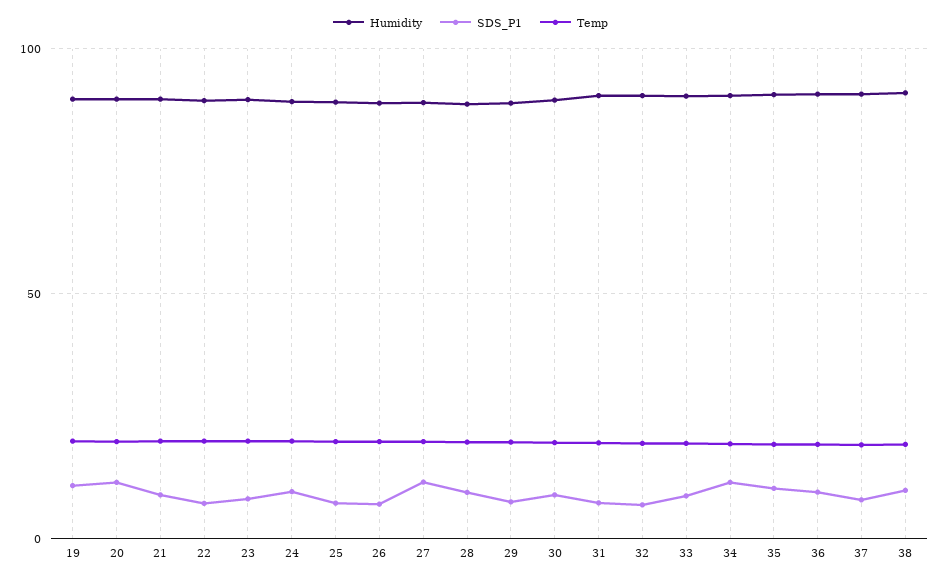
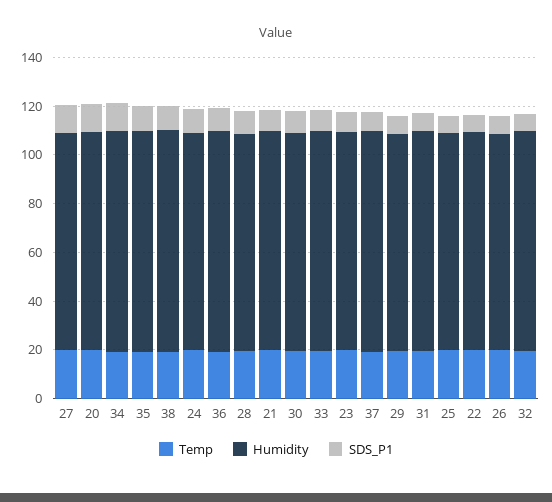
Humidity, 19: 90 -> none
SDS_P1, 19: 10 -> none
Temp, 19: 20 -> none

